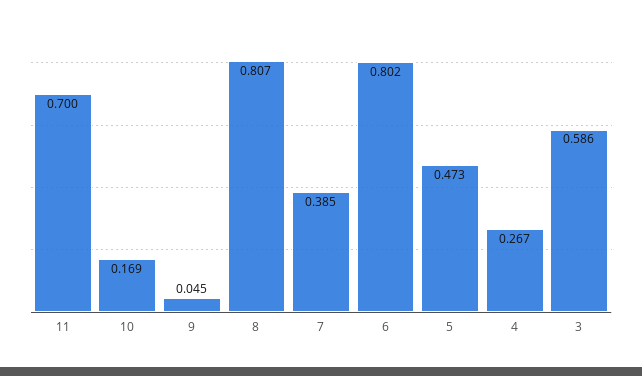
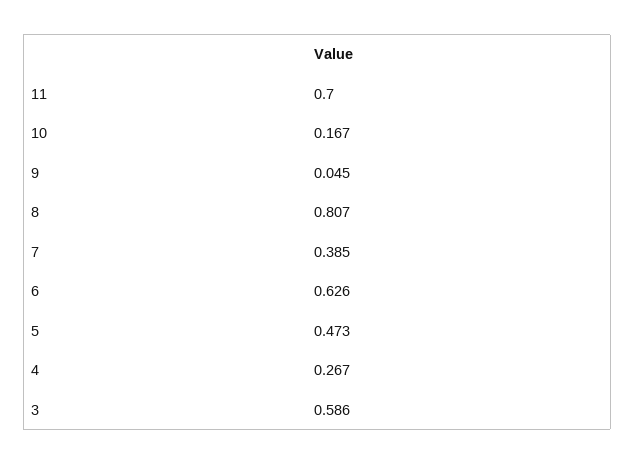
10: 0.169 -> 0.167
6: 0.802 -> 0.626

